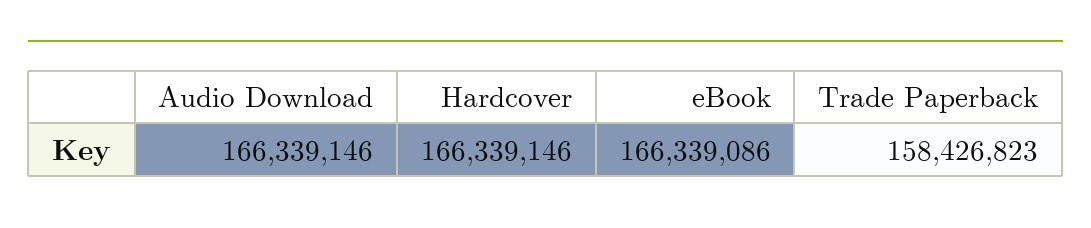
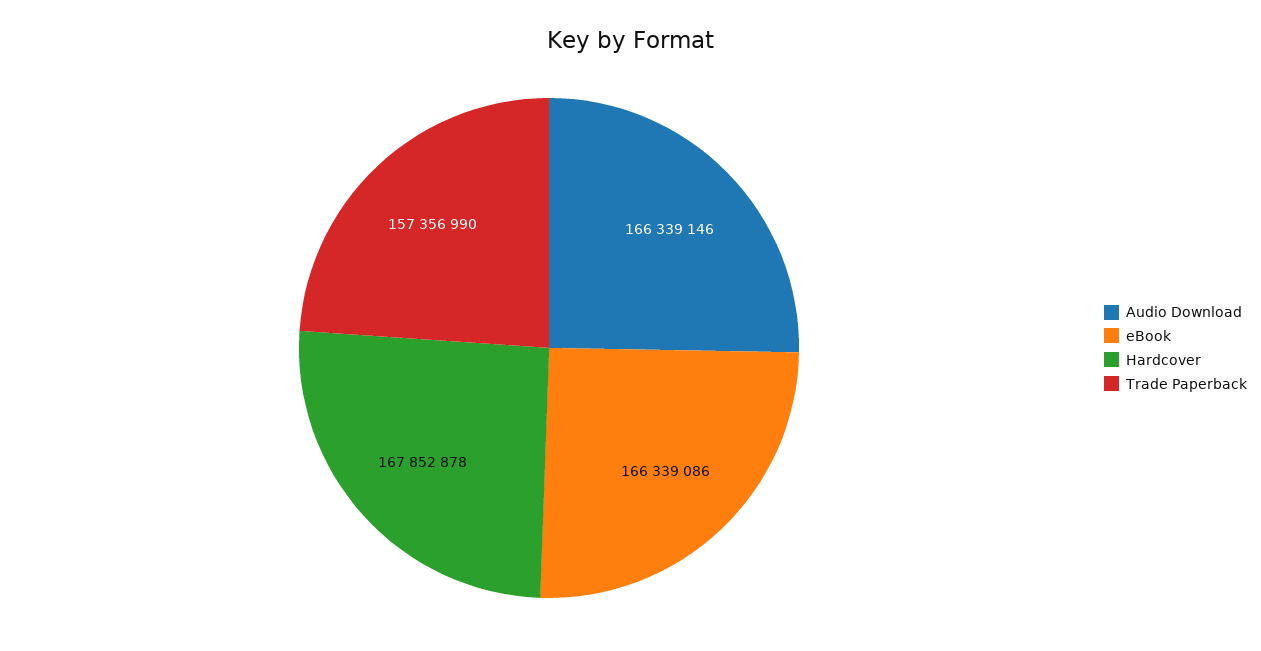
Hardcover: 166339146 -> 167852878
Trade Paperback: 158426823 -> 157356990

